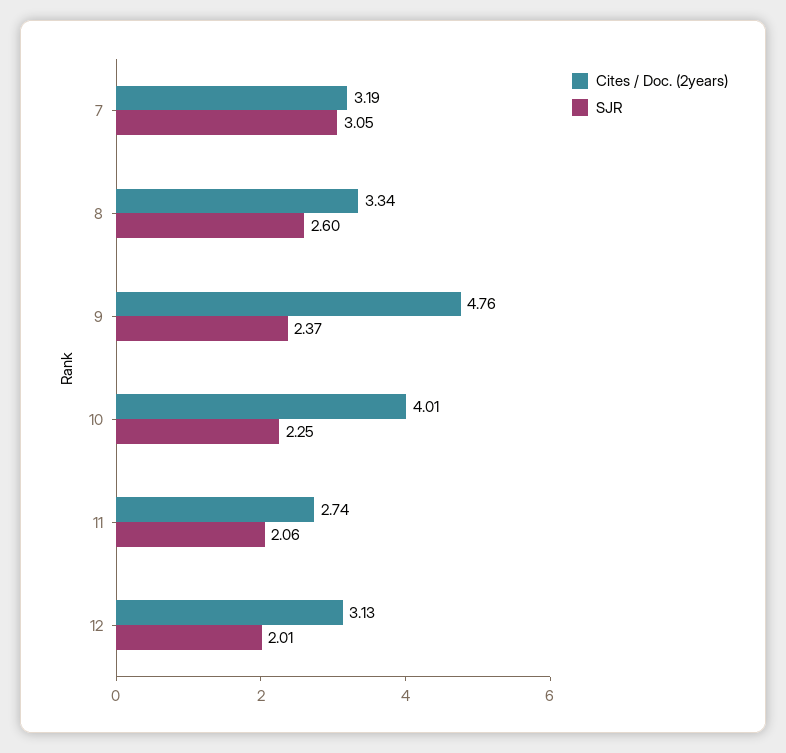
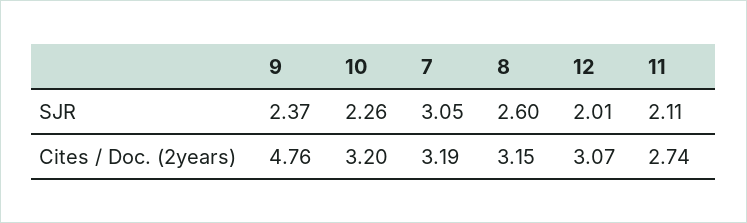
Cites / Doc. (2years), 8: 3.34 -> 3.15
Cites / Doc. (2years), 10: 4.01 -> 3.2
SJR, 10: 2.25 -> 2.26
SJR, 11: 2.06 -> 2.11
Cites / Doc. (2years), 12: 3.13 -> 3.07

